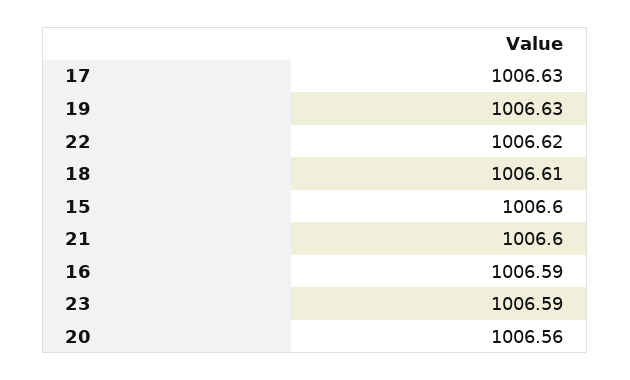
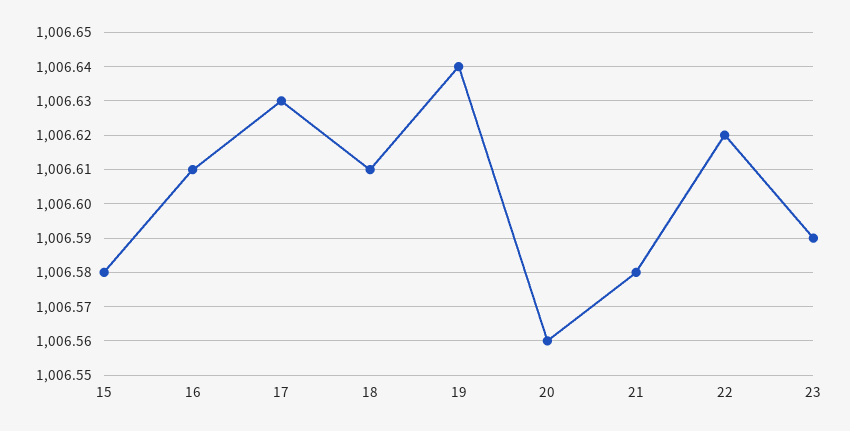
19: 1006.63 -> 1006.64
15: 1006.6 -> 1006.58
21: 1006.6 -> 1006.58
16: 1006.59 -> 1006.61

